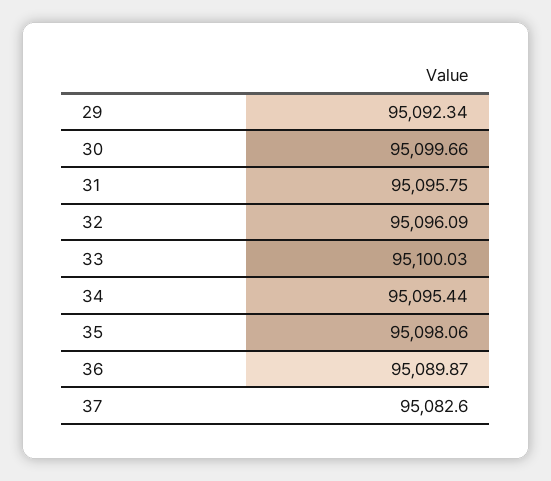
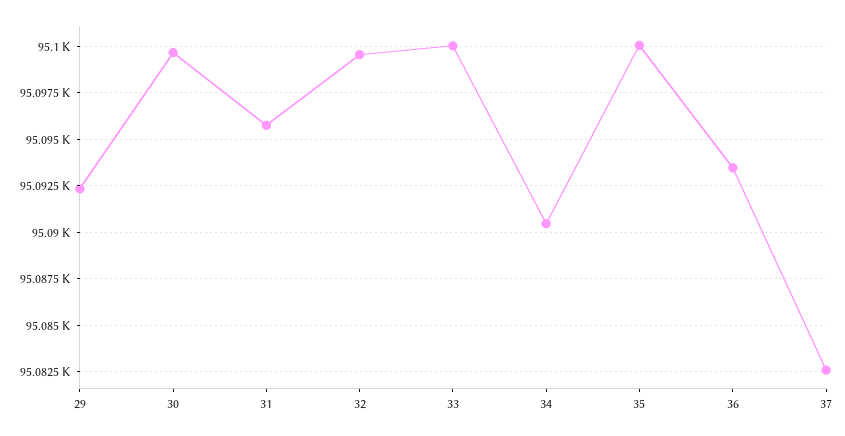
32: 95096.09 -> 95099.5
34: 95095.44 -> 95090.5
35: 95098.06 -> 95100
36: 95089.87 -> 95093.5

